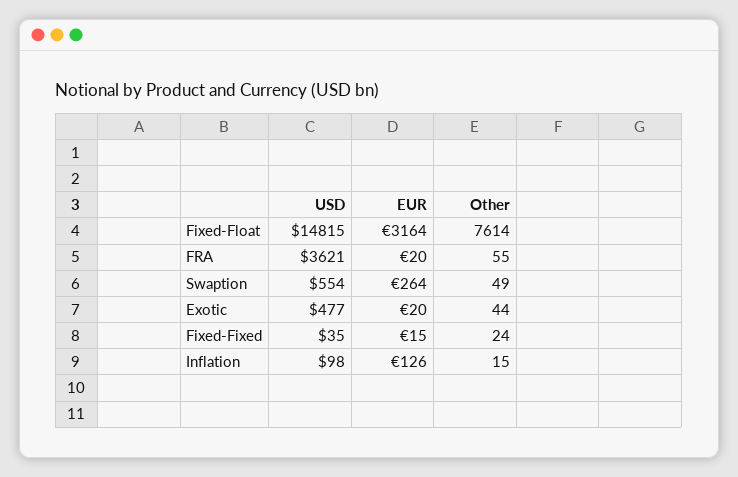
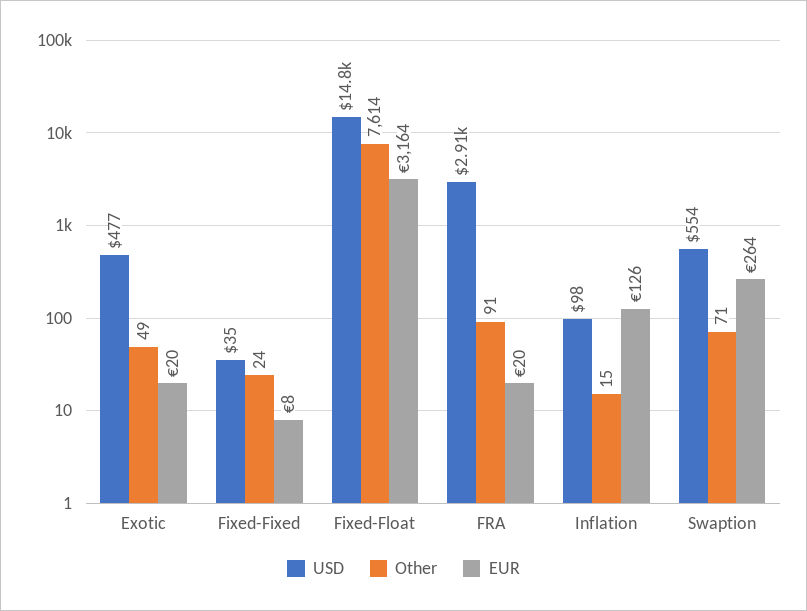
USD, FRA: 3621 -> 2910
Other, FRA: 55 -> 91
Other, Swaption: 49 -> 71
Other, Exotic: 44 -> 49
EUR, Fixed-Fixed: 15 -> 8

